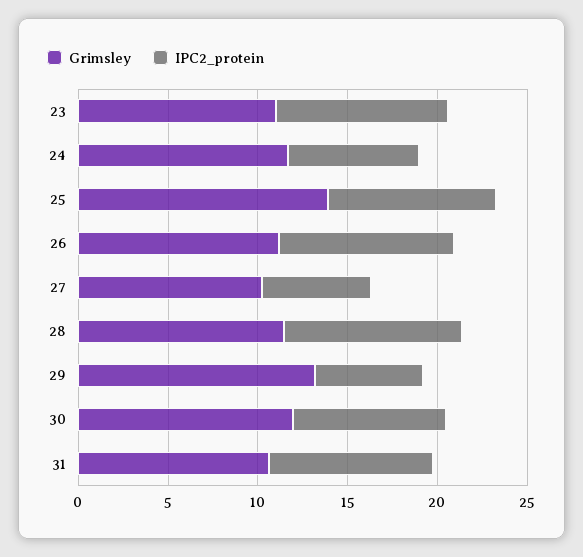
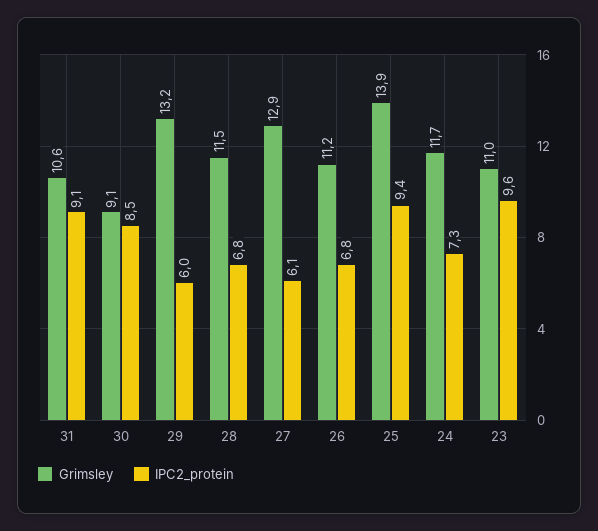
IPC2_protein, 26: 10 -> 6.8
Grimsley, 27: 10 -> 12.9
IPC2_protein, 28: 10 -> 6.8
Grimsley, 30: 12 -> 9.1

